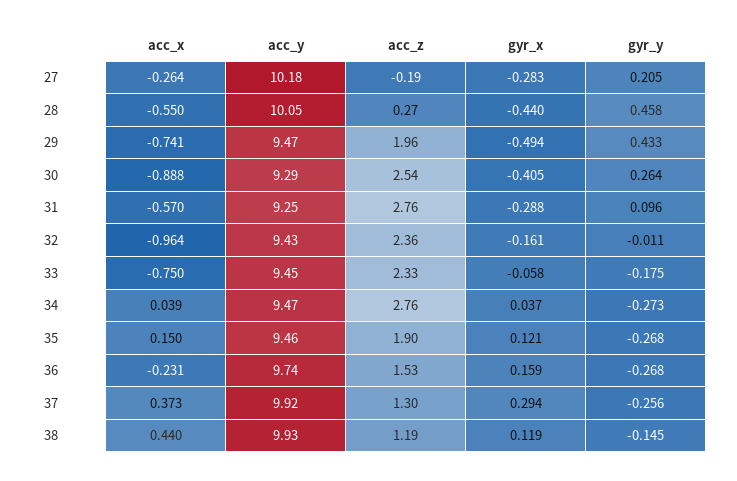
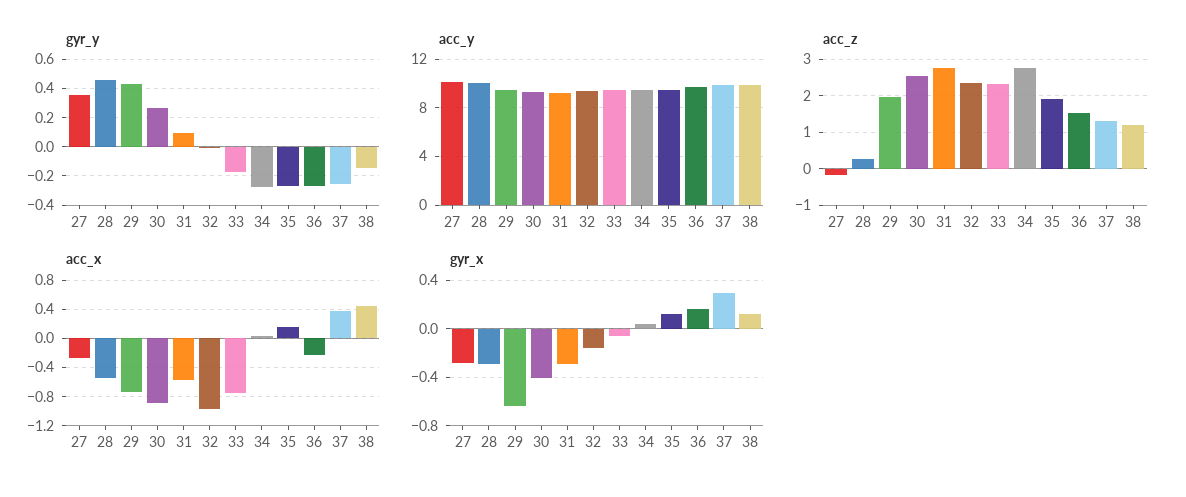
gyr_y, 27: 0.205 -> 0.35
gyr_x, 28: -0.44 -> -0.3
gyr_x, 29: -0.494 -> -0.65

